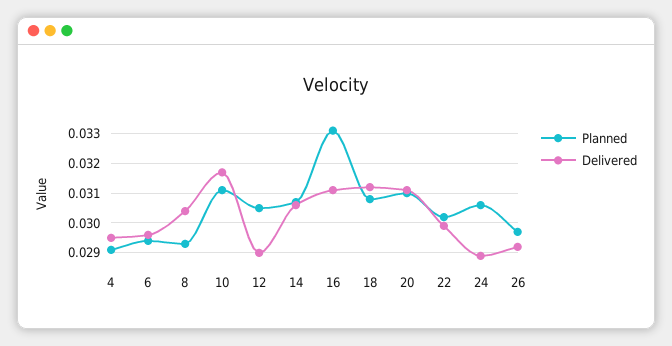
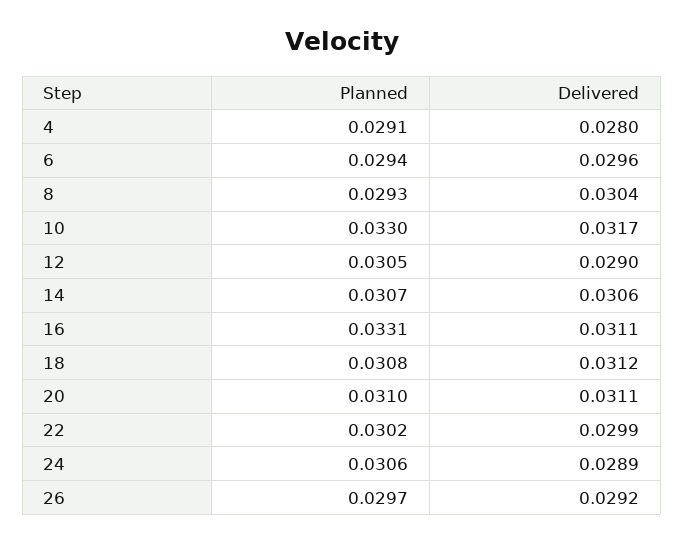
Delivered, 4: 0.0295 -> 0.028
Planned, 10: 0.031 -> 0.033

